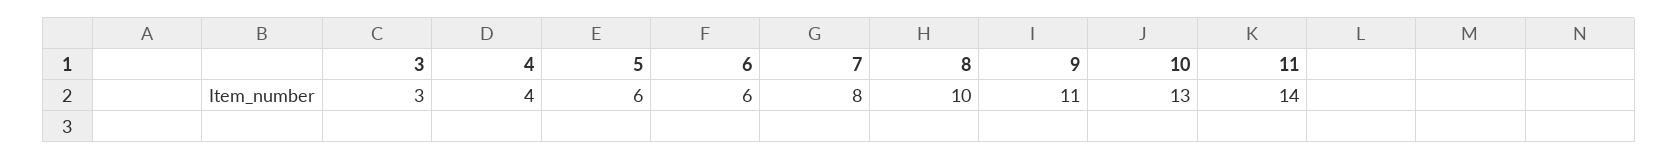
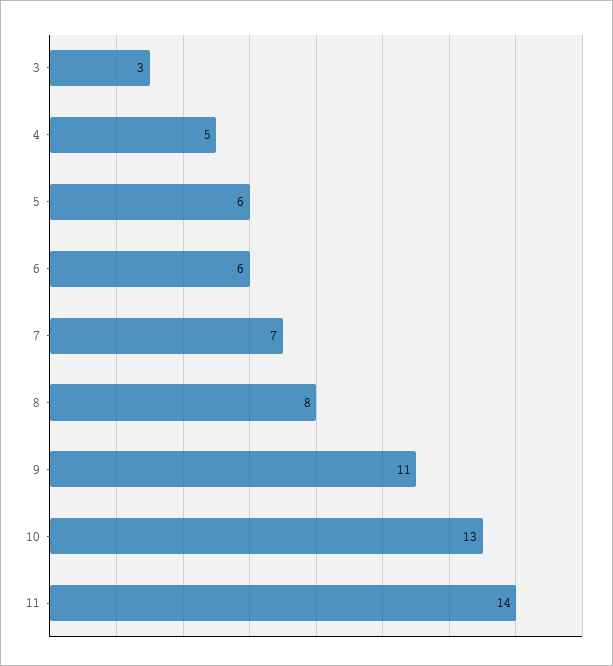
4: 4 -> 5
7: 8 -> 7
8: 10 -> 8

